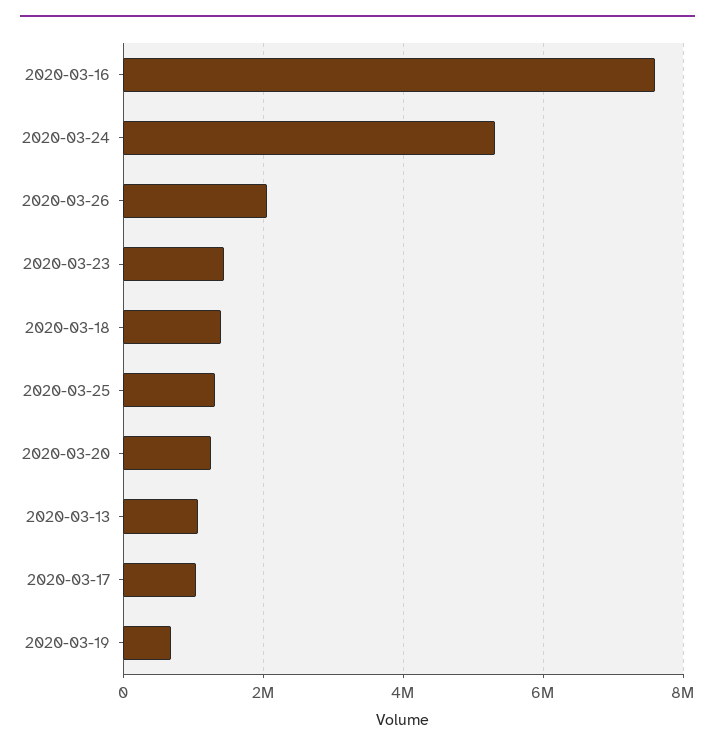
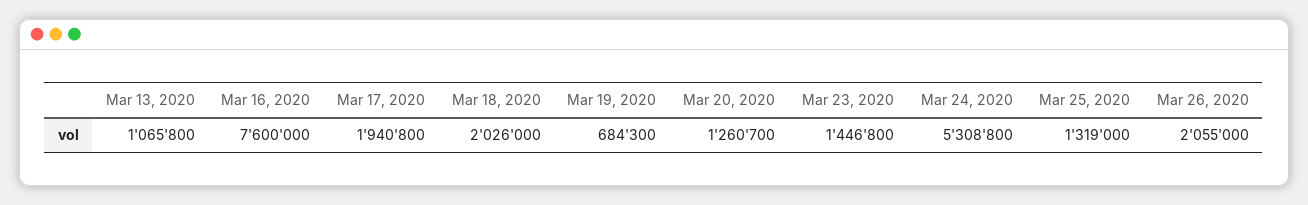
2020-03-18: 1400000 -> 2026000
2020-03-17: 1000000 -> 1940800

